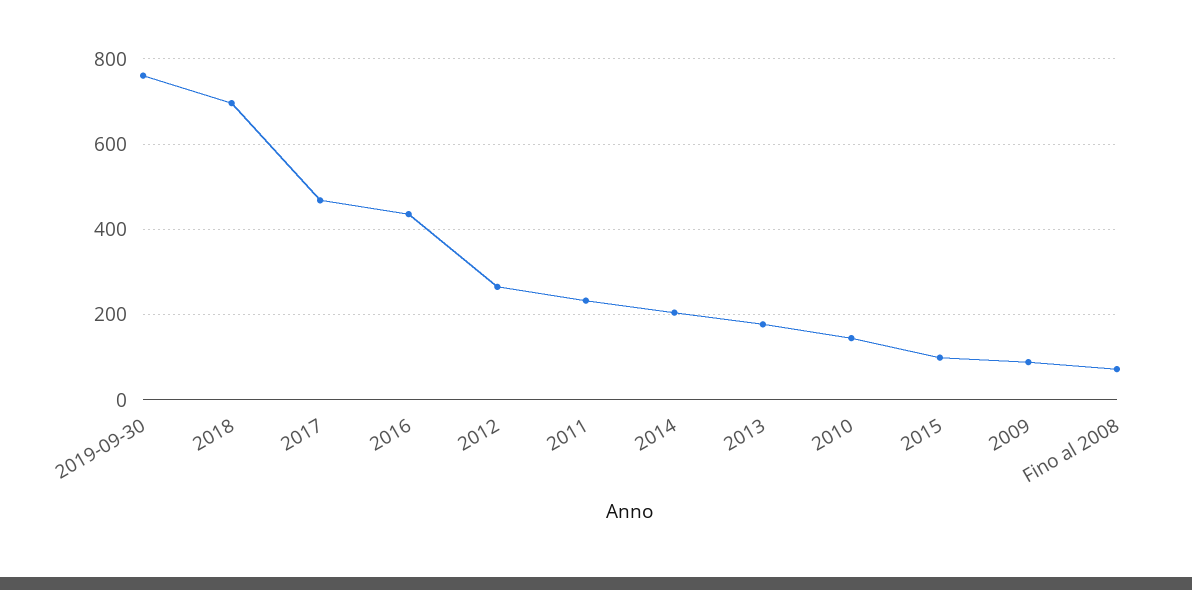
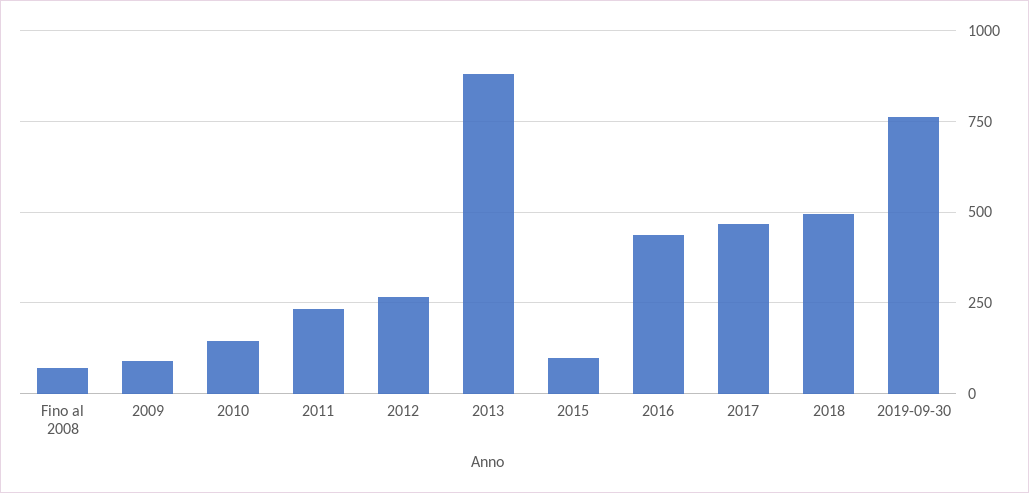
2018: 700 -> 500
2014: 200 -> none
2013: 180 -> 875

